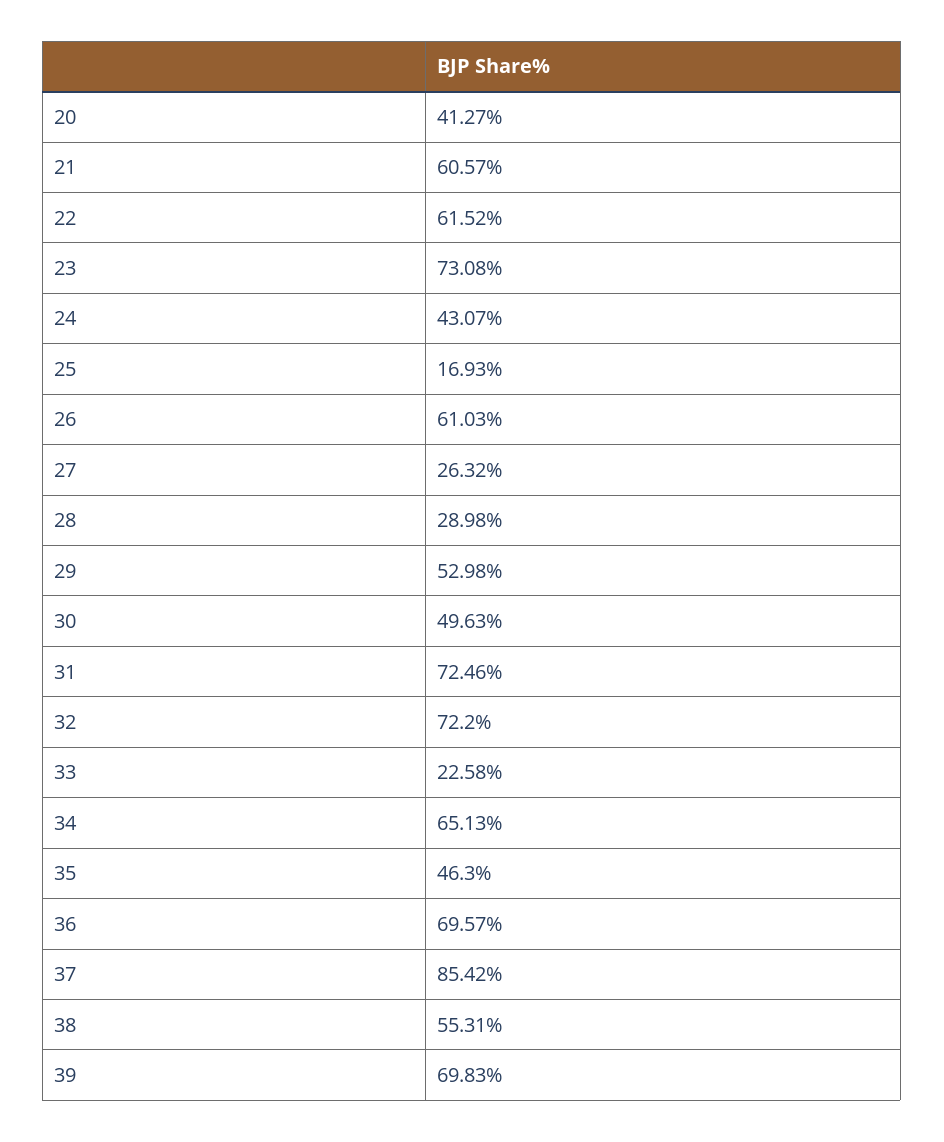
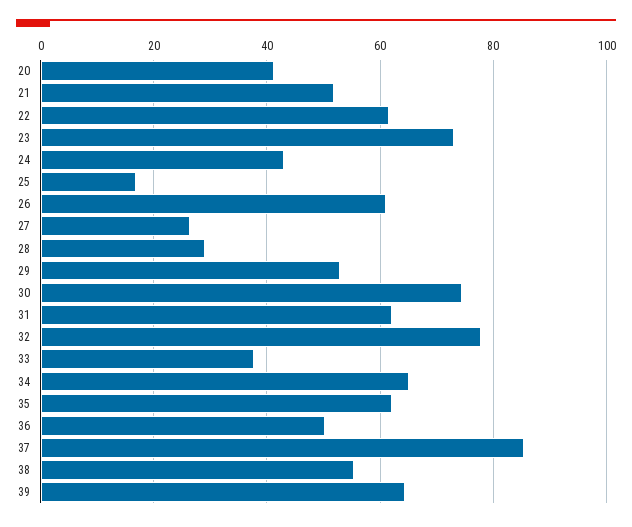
21: 60.57 -> 52
30: 49.63 -> 74
31: 72.46 -> 62
32: 72.2 -> 78
33: 22.58 -> 38
35: 46.3 -> 62
36: 69.57 -> 50
39: 69.83 -> 64

